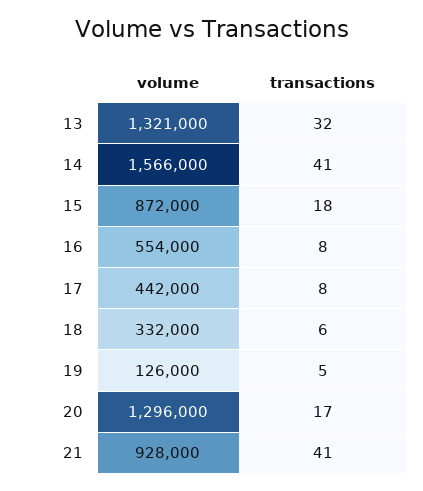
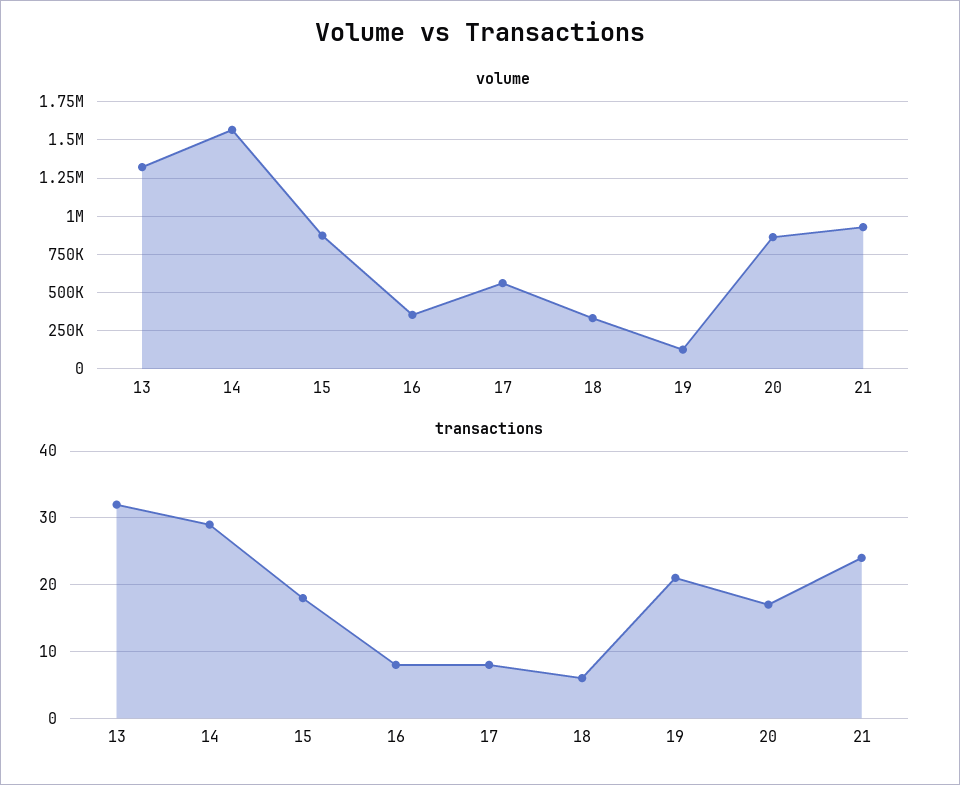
transactions, 14: 41 -> 29
volume, 16: 554000 -> 350000
volume, 17: 442000 -> 550000
transactions, 19: 5 -> 21
volume, 20: 1296000 -> 850000
transactions, 21: 41 -> 24

